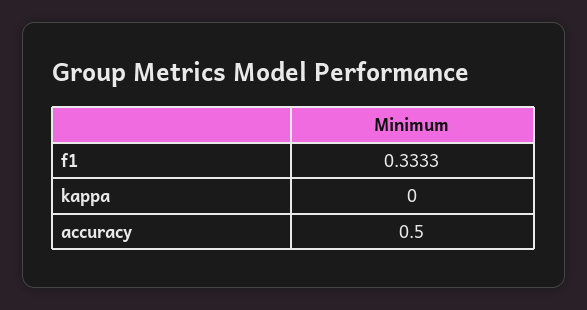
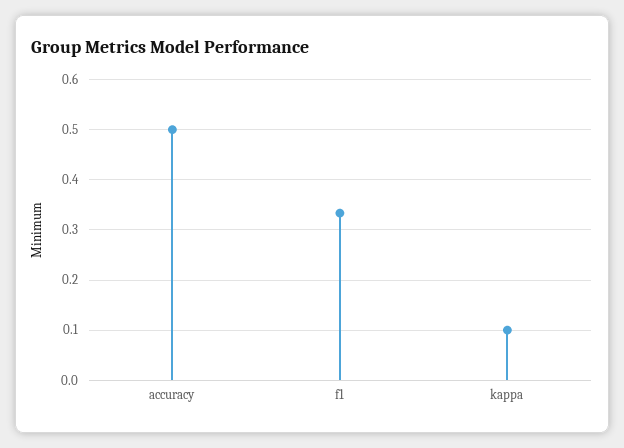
kappa: 0 -> 0.1

